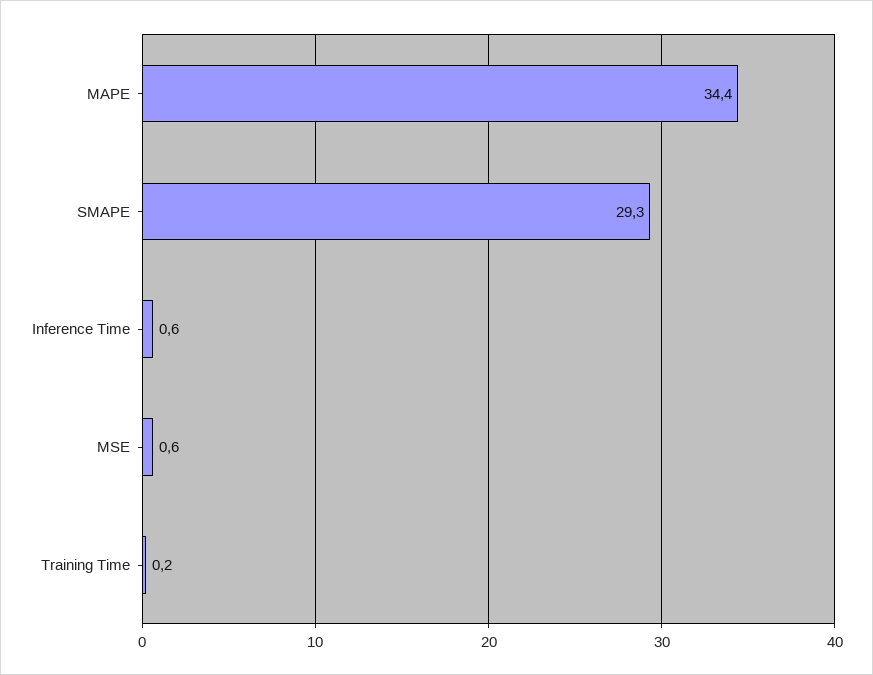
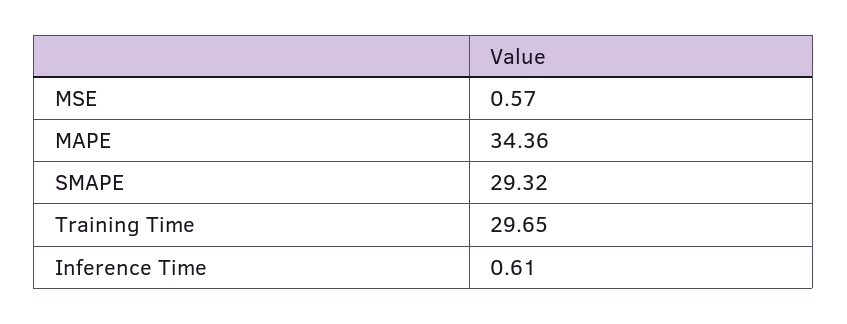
Training Time: 0.2 -> 29.65

